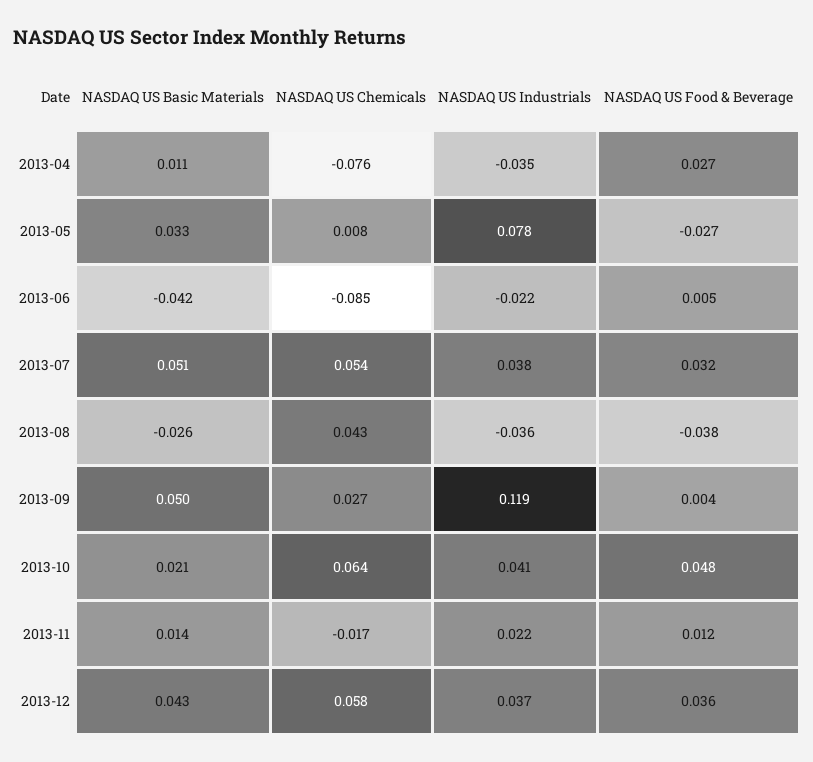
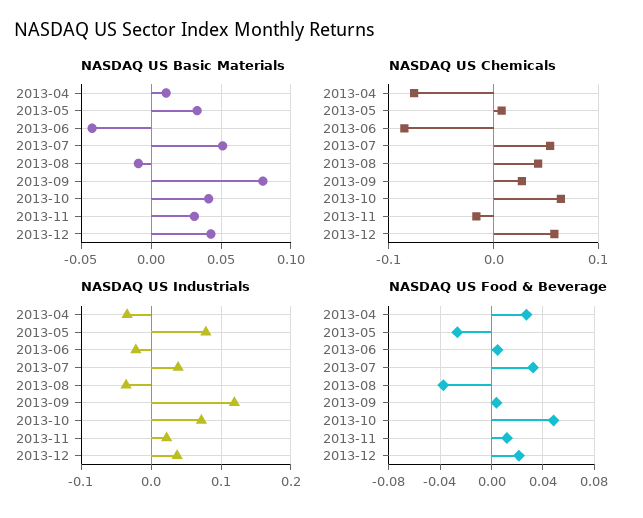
NASDAQ US Basic Materials, 2013-08: -0.026 -> -0.01
NASDAQ US Basic Materials, 2013-09: 0.05 -> 0.08
NASDAQ US Basic Materials, 2013-10: 0.021 -> 0.04
NASDAQ US Industrials, 2013-10: 0.041 -> 0.07
NASDAQ US Basic Materials, 2013-11: 0.014 -> 0.03
NASDAQ US Food & Beverage, 2013-12: 0.036 -> 0.02

